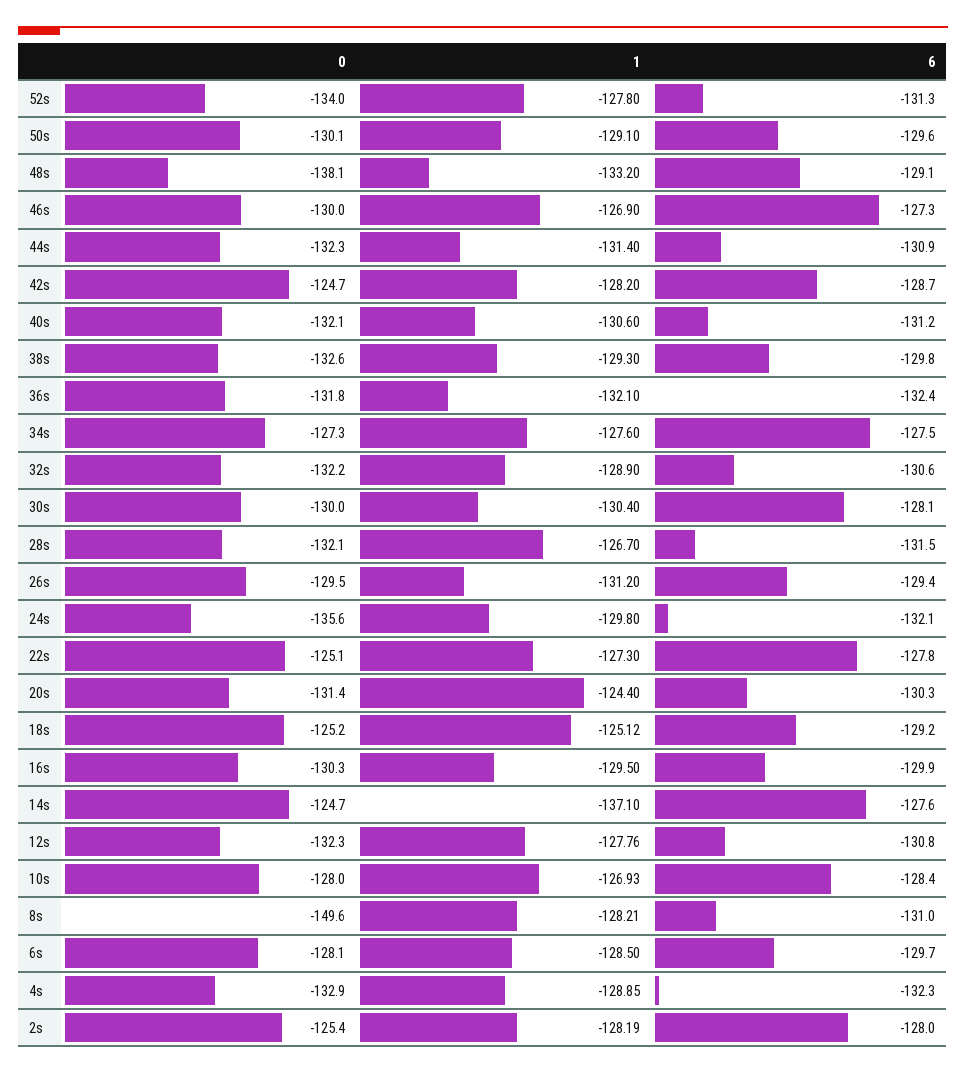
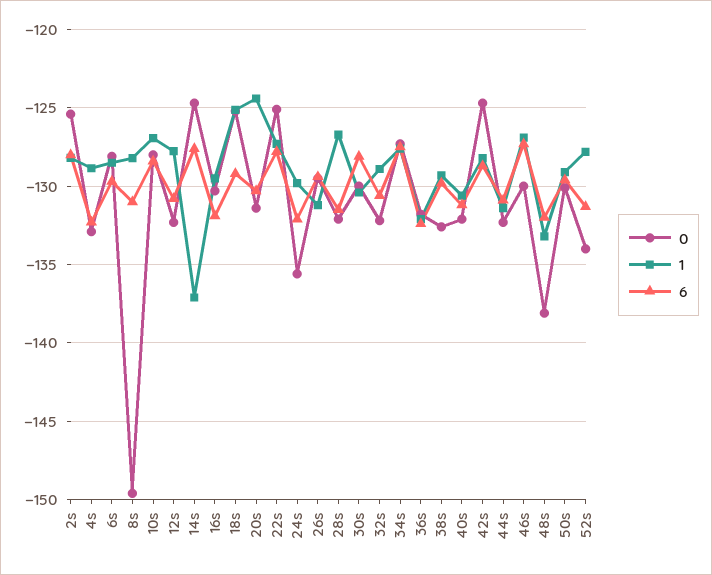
6, 48s: -129.1 -> -132
6, 16s: -129.9 -> -132

